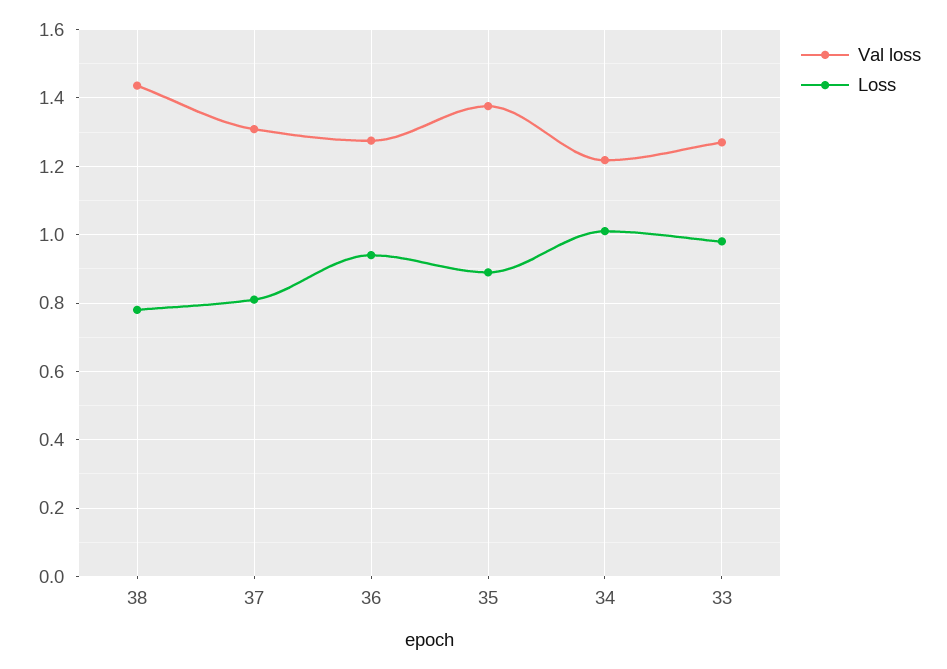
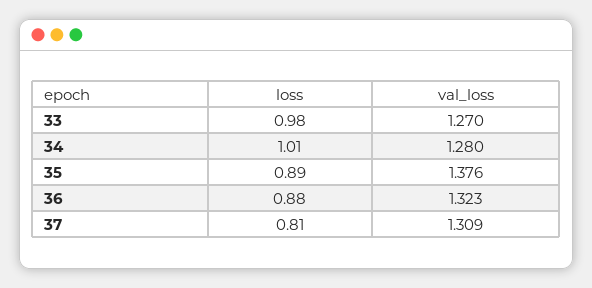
Val loss, 38: 1.44 -> none
Loss, 38: 0.78 -> none
Val loss, 36: 1.28 -> 1.323
Loss, 36: 0.94 -> 0.88
Val loss, 34: 1.22 -> 1.28

